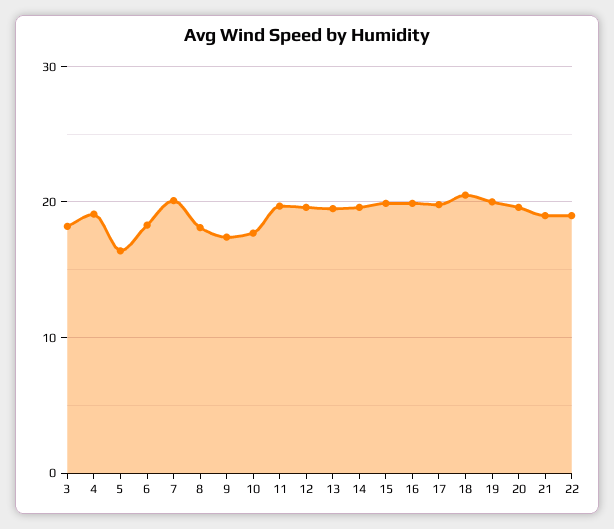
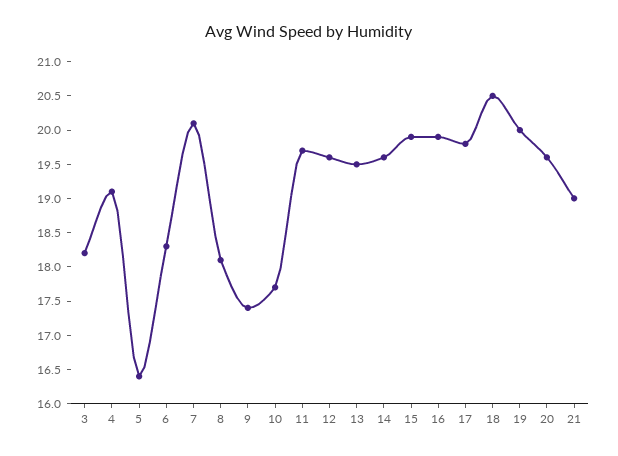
22: 19 -> none

